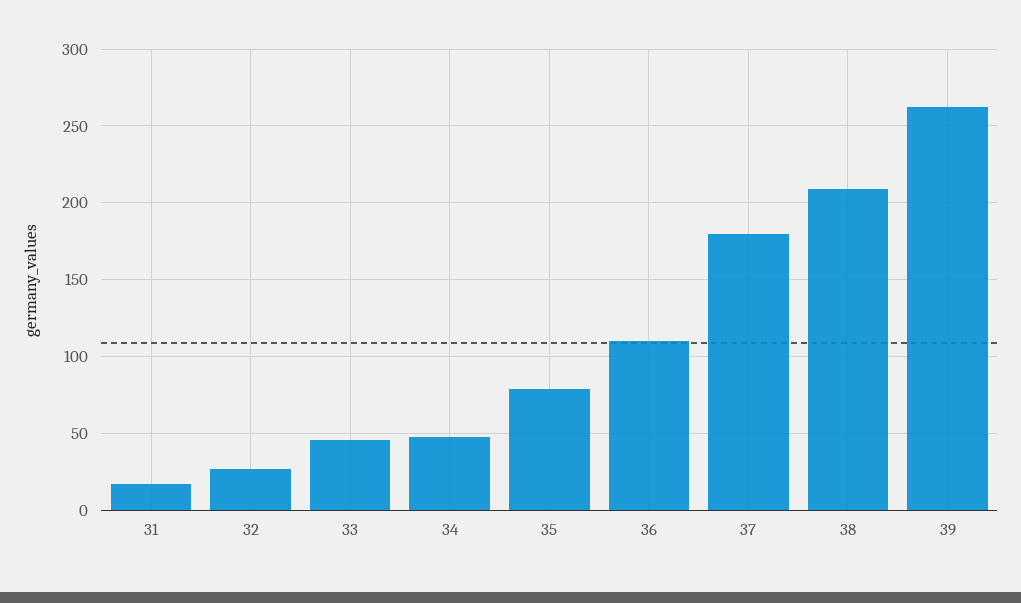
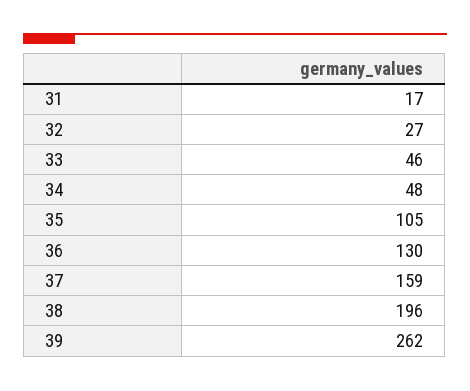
35: 80 -> 105
36: 110 -> 130
37: 180 -> 159
38: 210 -> 196

